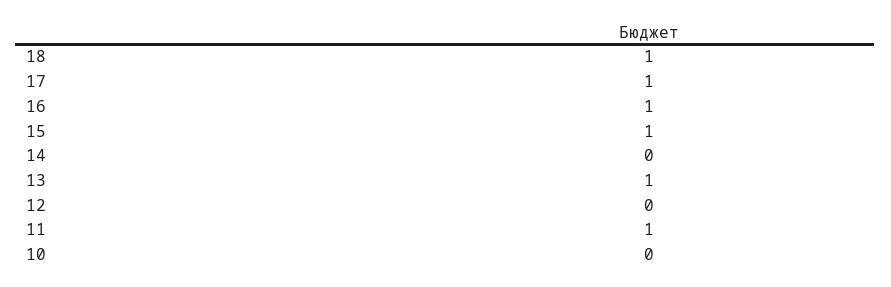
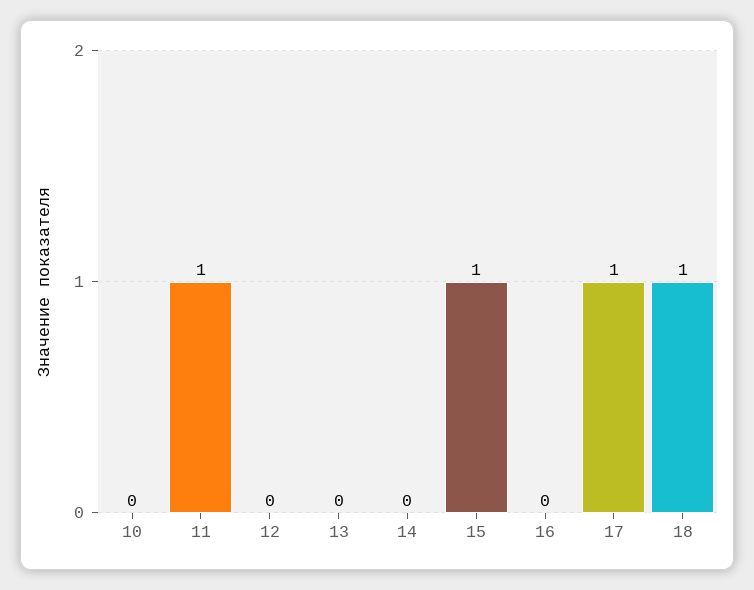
16: 1 -> 0
13: 1 -> 0

